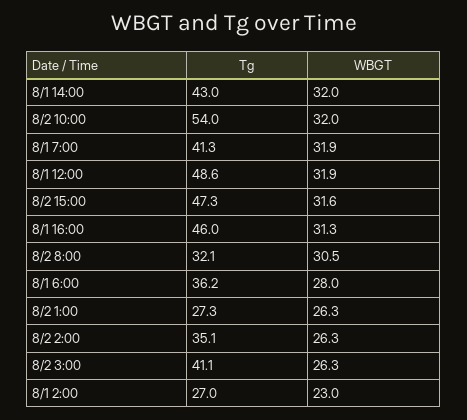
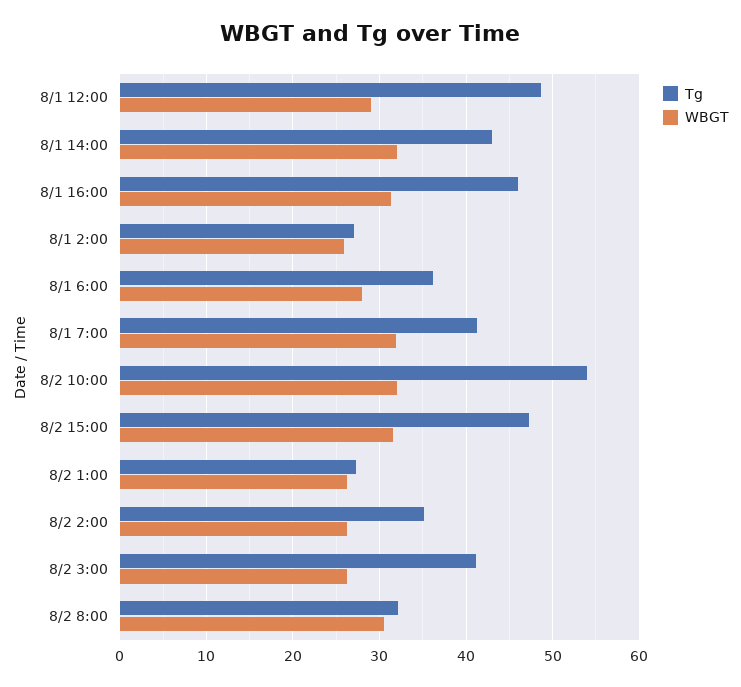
WBGT, 8/1 12:00: 31.9 -> 29
WBGT, 8/1 2:00: 23 -> 26

